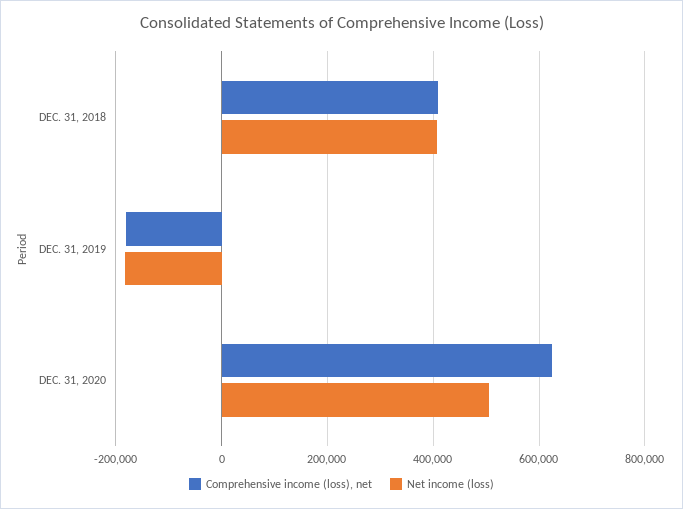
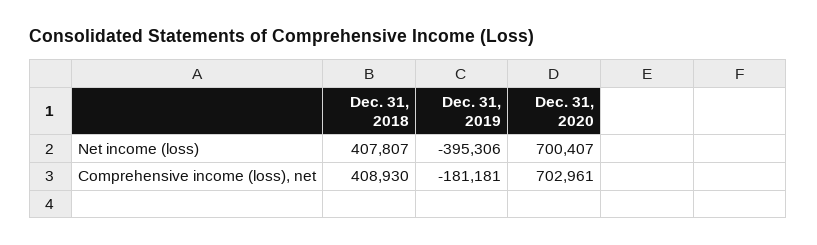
Net income (loss), DEC. 31, 2019: -180000 -> -395306
Comprehensive income (loss), net, DEC. 31, 2020: 620000 -> 702961
Net income (loss), DEC. 31, 2020: 500000 -> 700407

